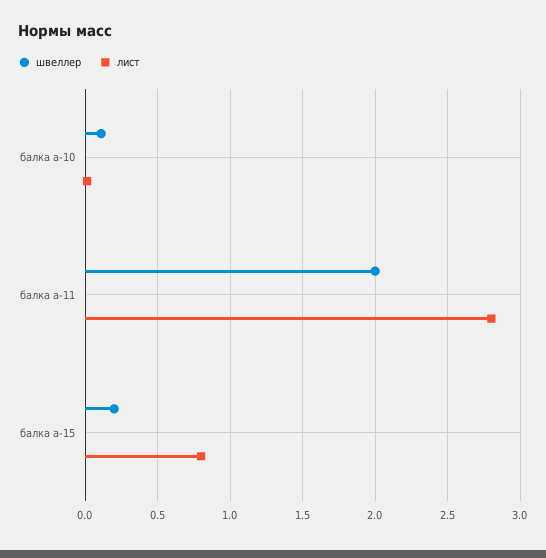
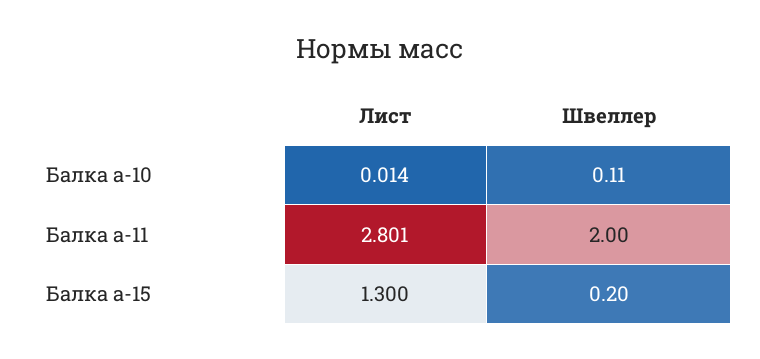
лист, балка а-15: 0.8 -> 1.3

